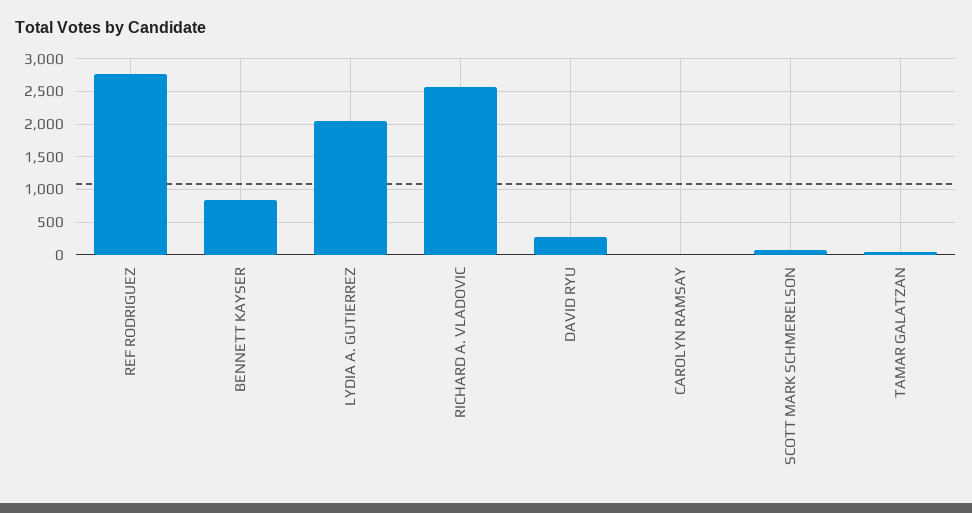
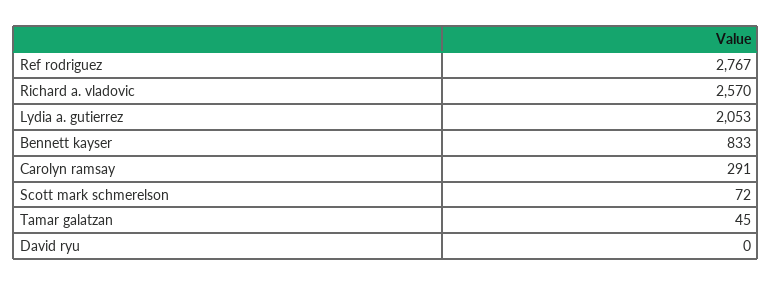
DAVID RYU: 300 -> 0
CAROLYN RAMSAY: 0 -> 291

